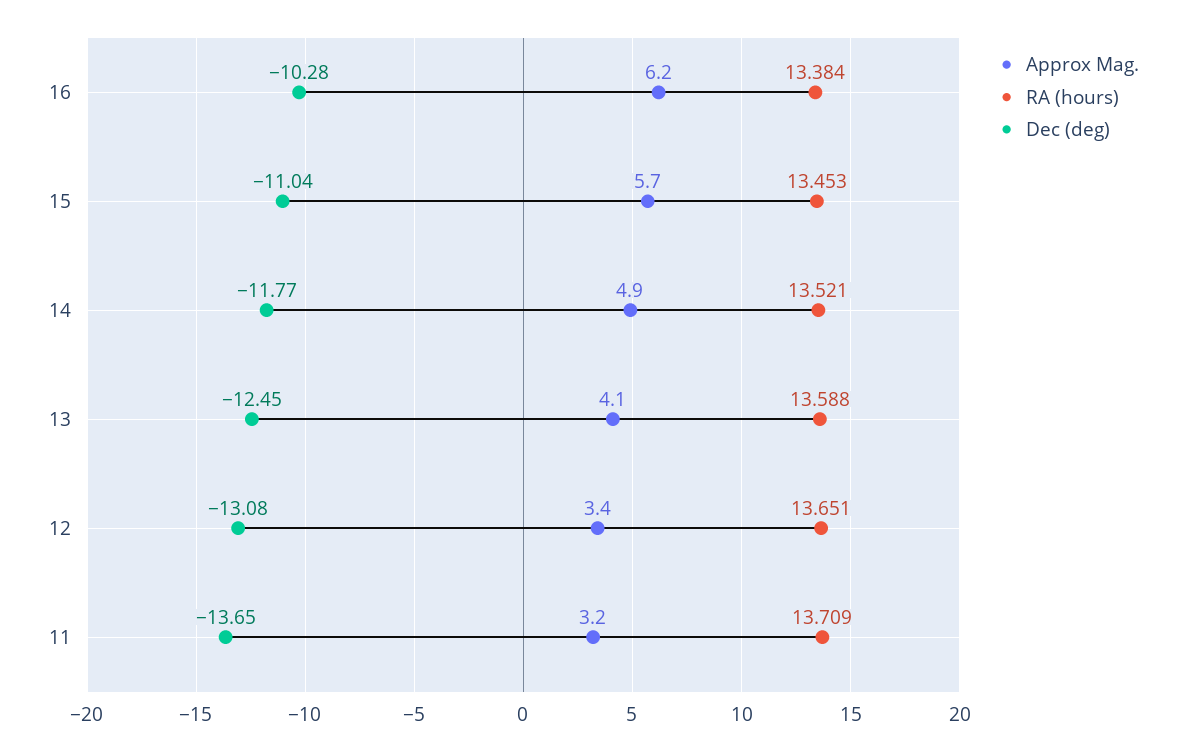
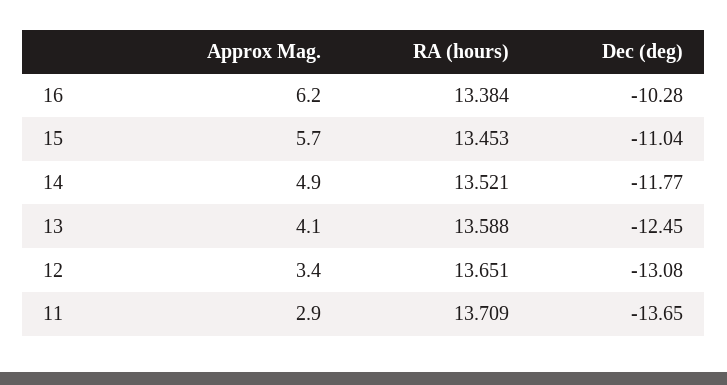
Approx Mag., 11: 3.2 -> 2.9

